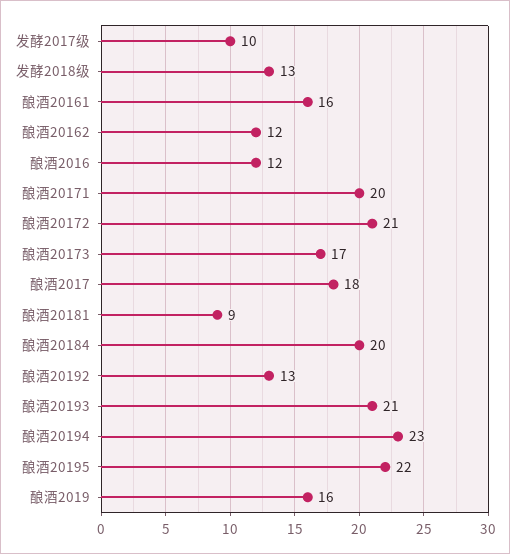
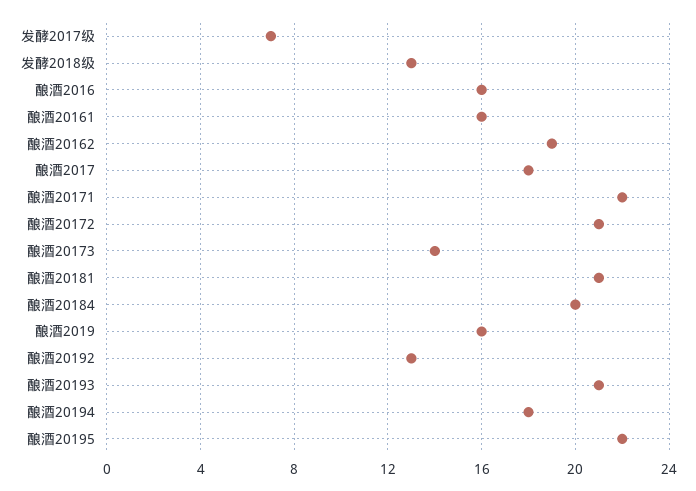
发酵2017级: 10 -> 7
酿酒20162: 12 -> 19
酿酒2016: 12 -> 16
酿酒20171: 20 -> 22
酿酒20173: 17 -> 14
酿酒20181: 9 -> 21
酿酒20194: 23 -> 18

